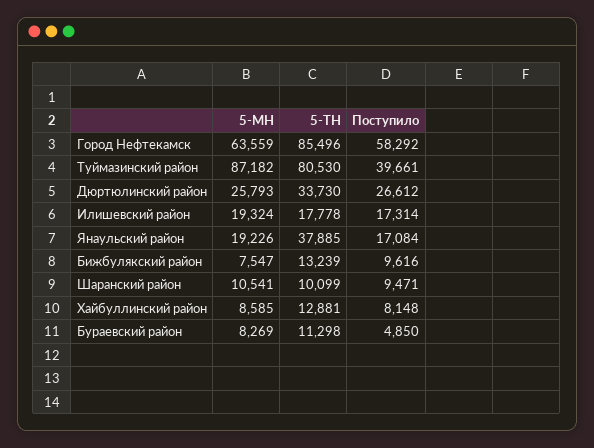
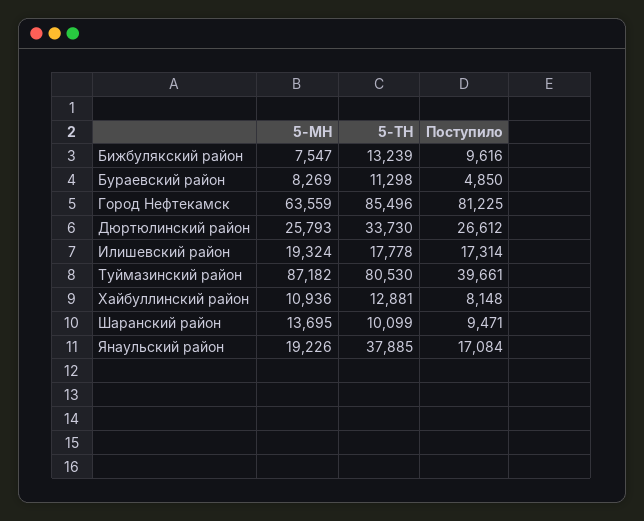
Поступило, Город Нефтекамск: 58292 -> 81225
5-МН, Шаранский район: 10541 -> 13695
5-МН, Хайбуллинский район: 8585 -> 10936

